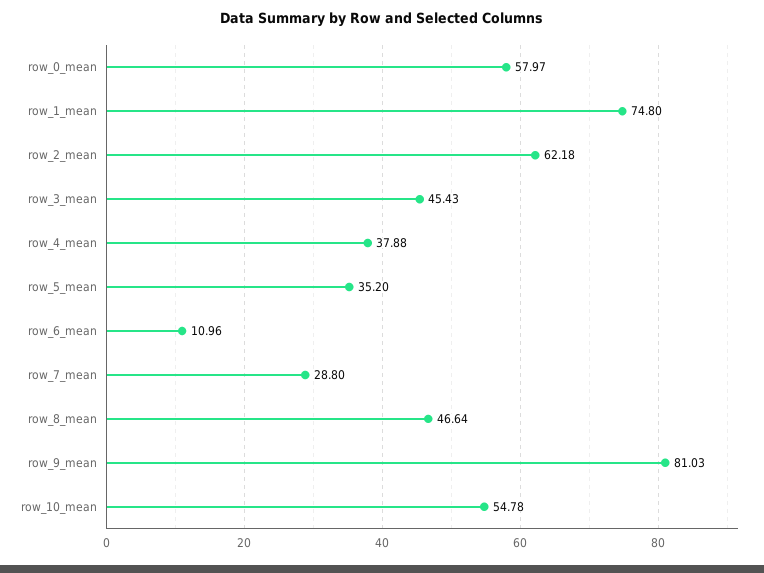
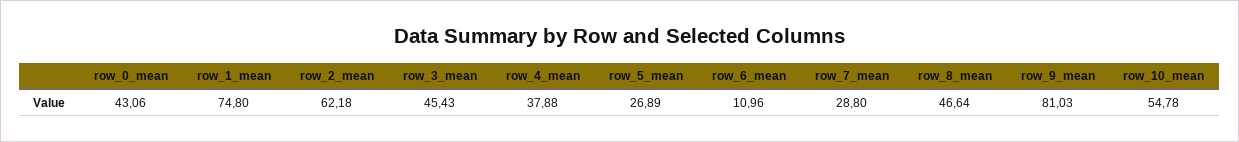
row_0_mean: 57.97 -> 43.06
row_5_mean: 35.2 -> 26.89

